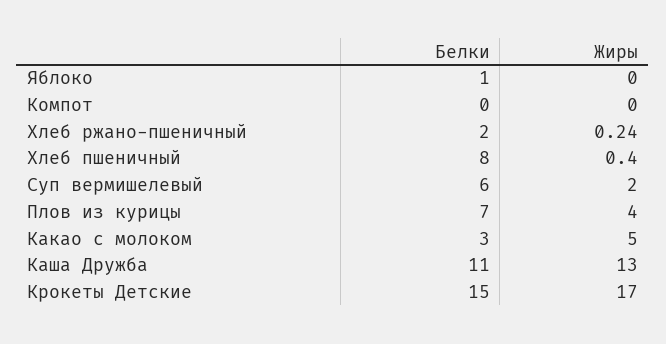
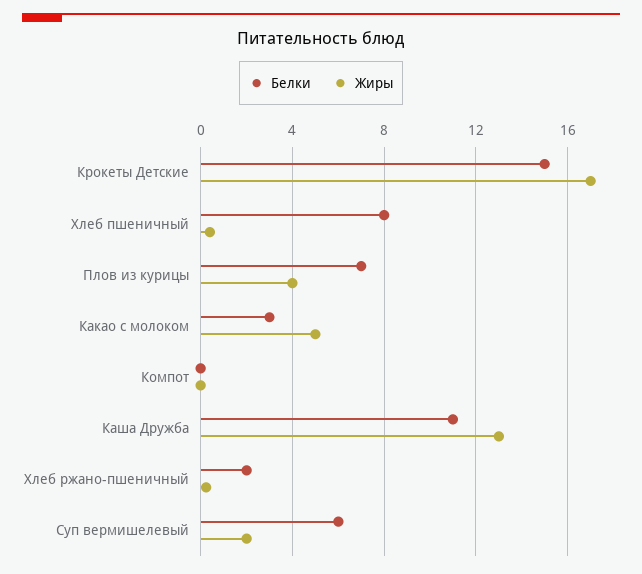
Белки, Яблоко: 1 -> none
Жиры, Яблоко: 0 -> none

